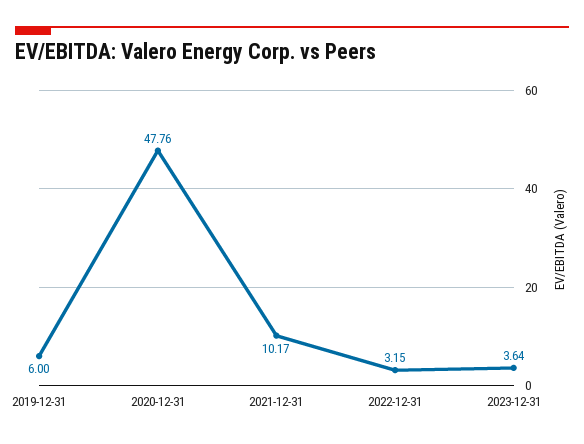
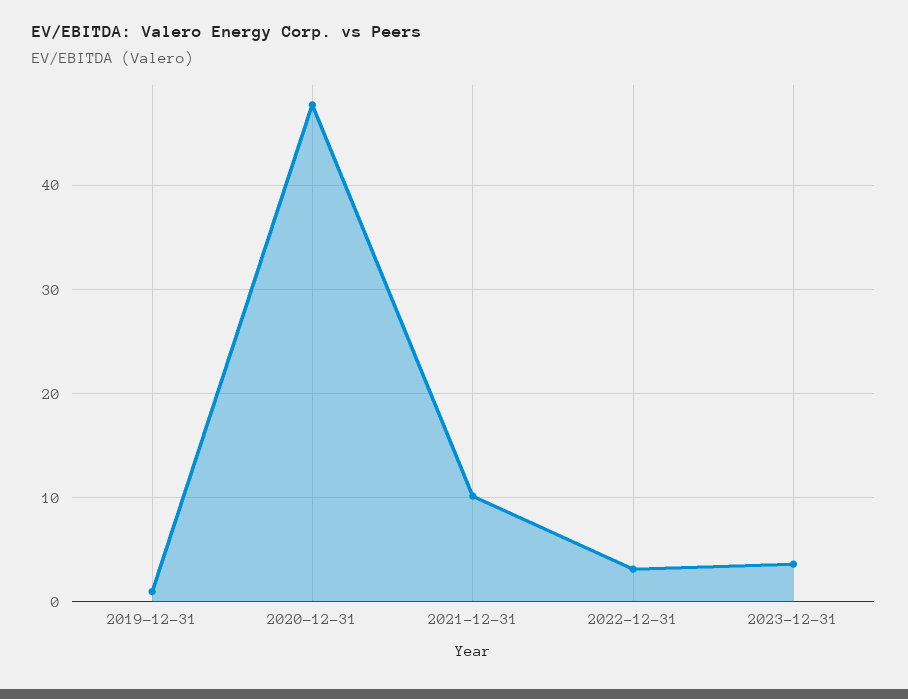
2019-12-31: 6 -> 1

